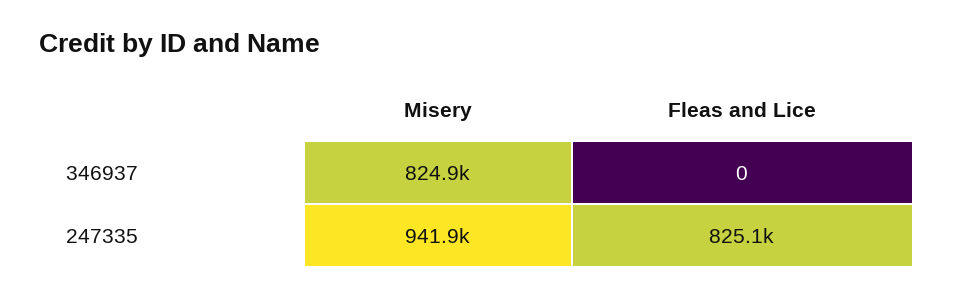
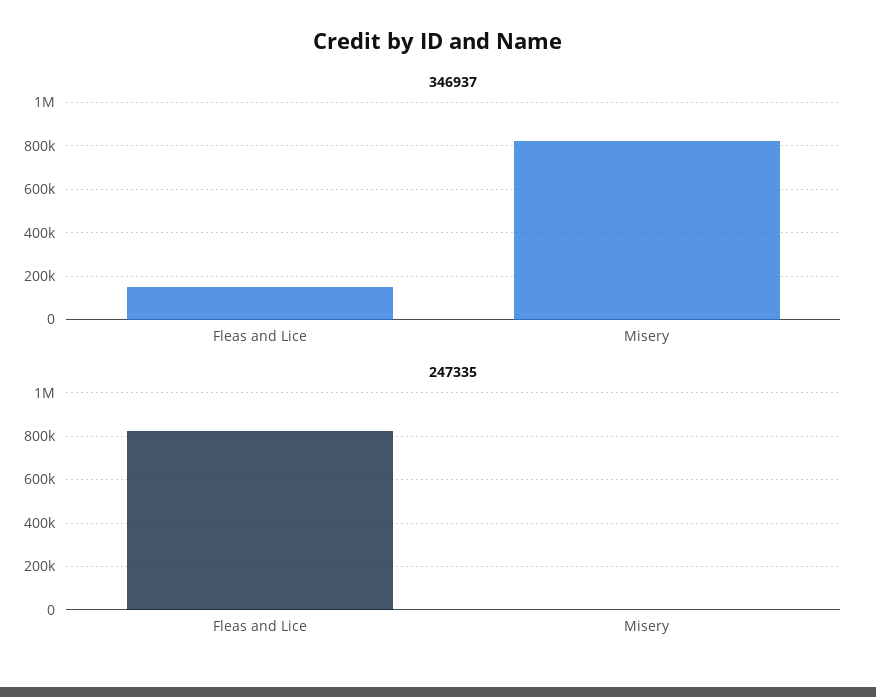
346937, Fleas and Lice: 0 -> 150000
247335, Misery: 941900 -> 0

